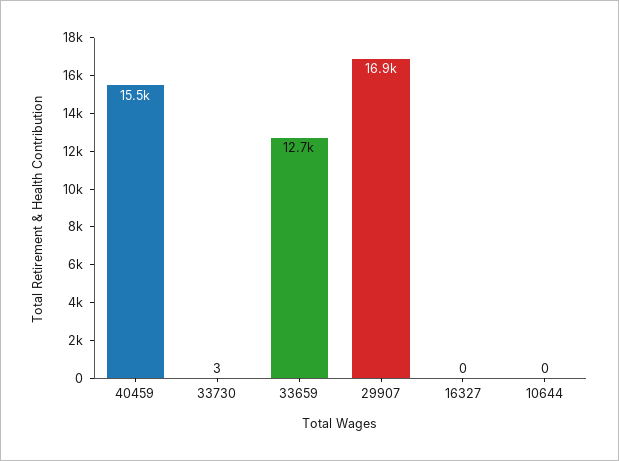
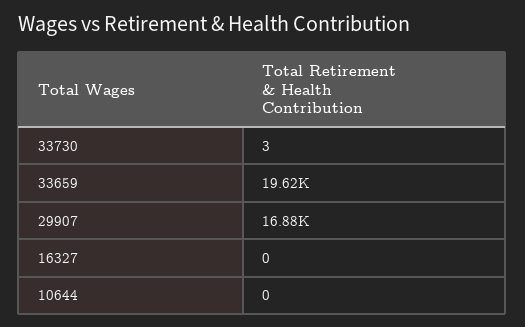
40459: 15500 -> none
33659: 12700 -> 19620

